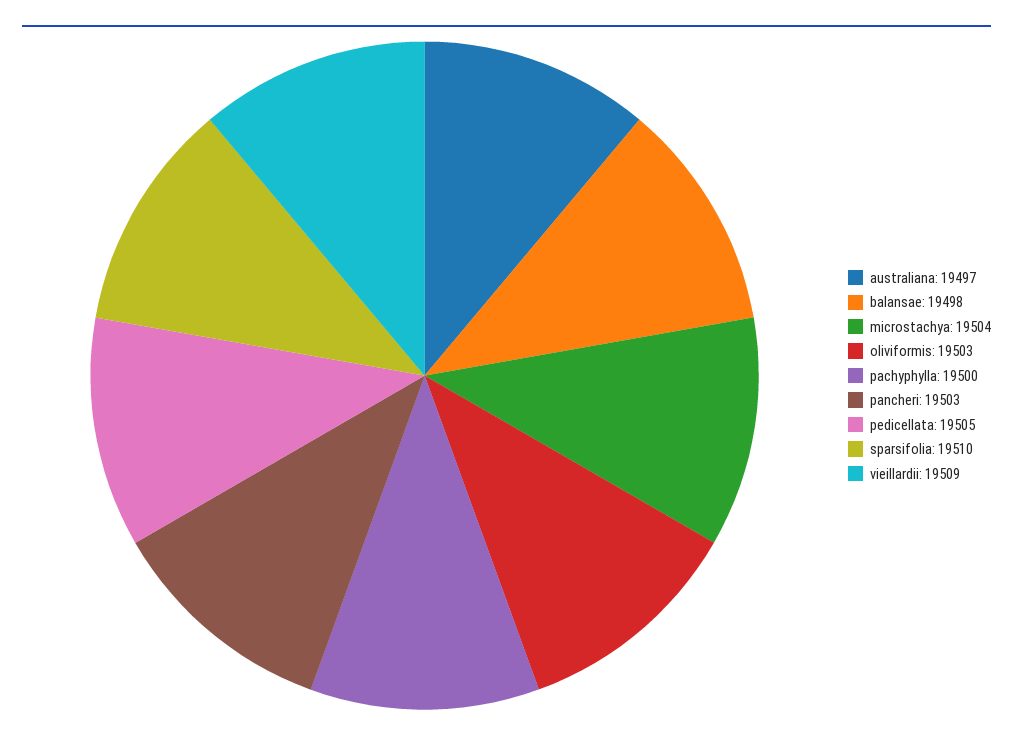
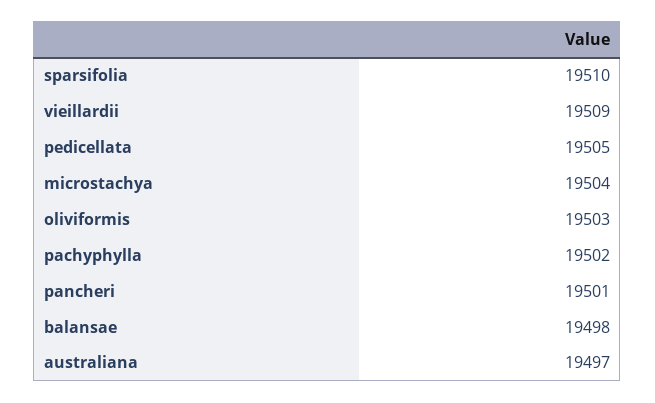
pachyphylla: 19500 -> 19502
pancheri: 19503 -> 19501

